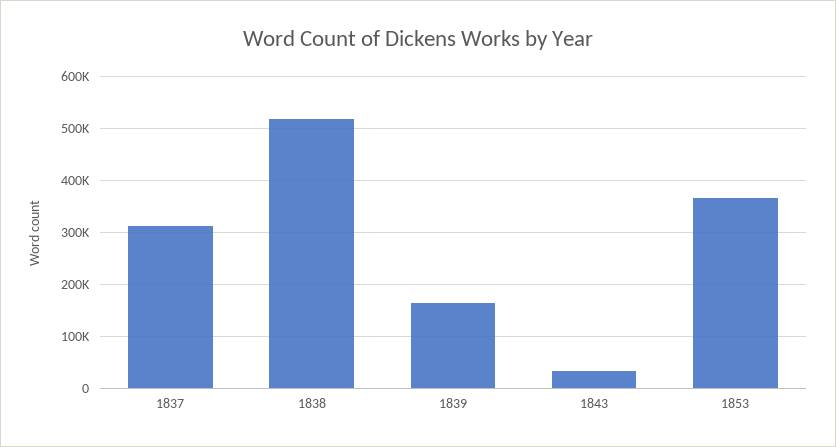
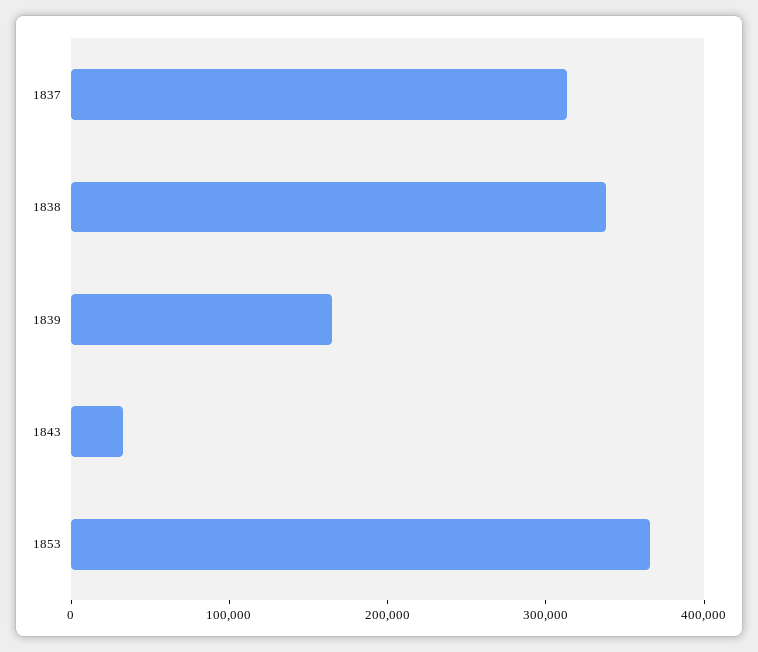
1838: 520000 -> 340000

